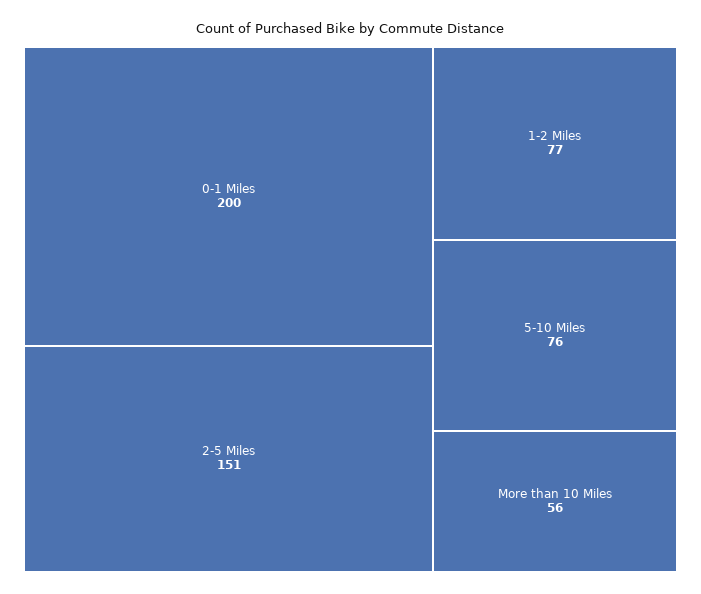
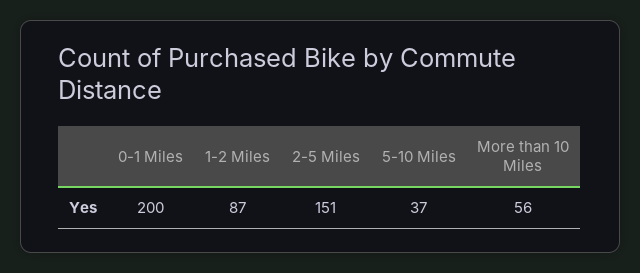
1-2 Miles: 77 -> 87
5-10 Miles: 76 -> 37

